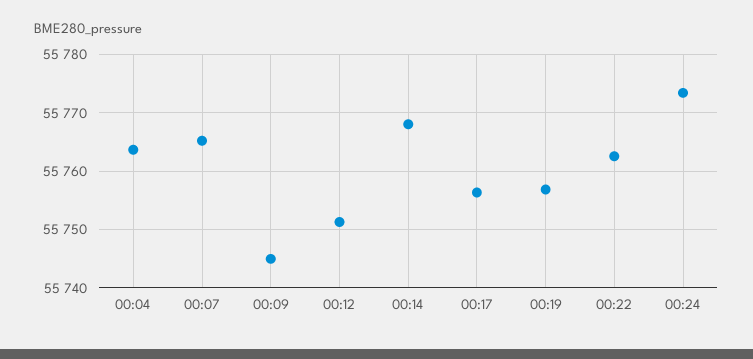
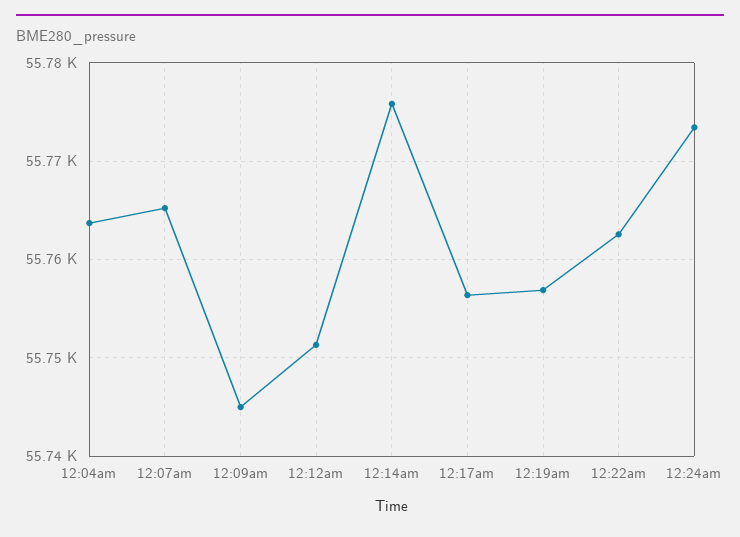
00:14: 55768 -> 55776

